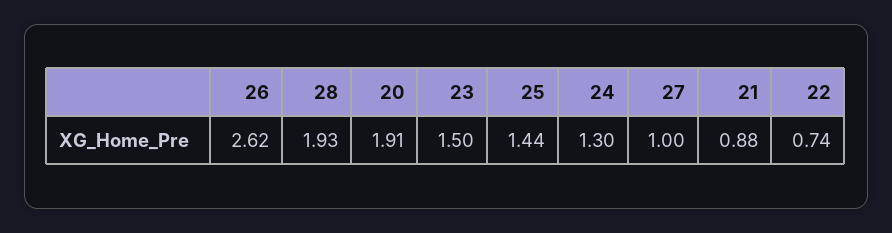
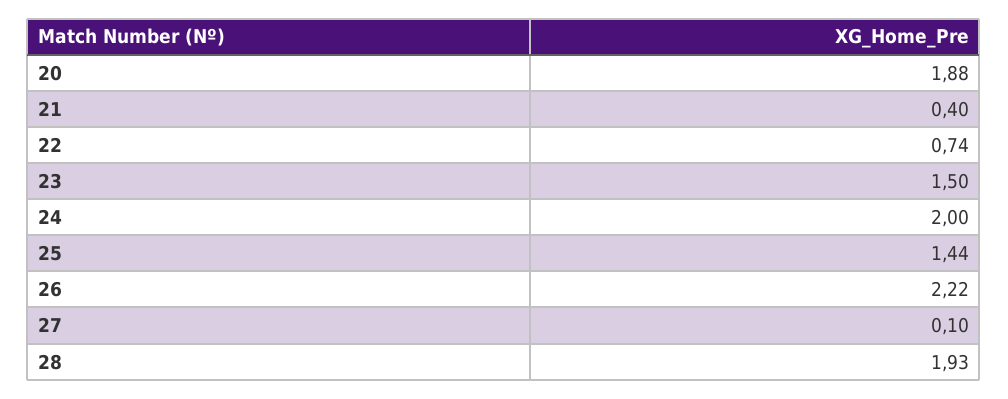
26: 2.62 -> 2.22
20: 1.91 -> 1.88
24: 1.3 -> 2
27: 1 -> 0.1
21: 0.88 -> 0.4

